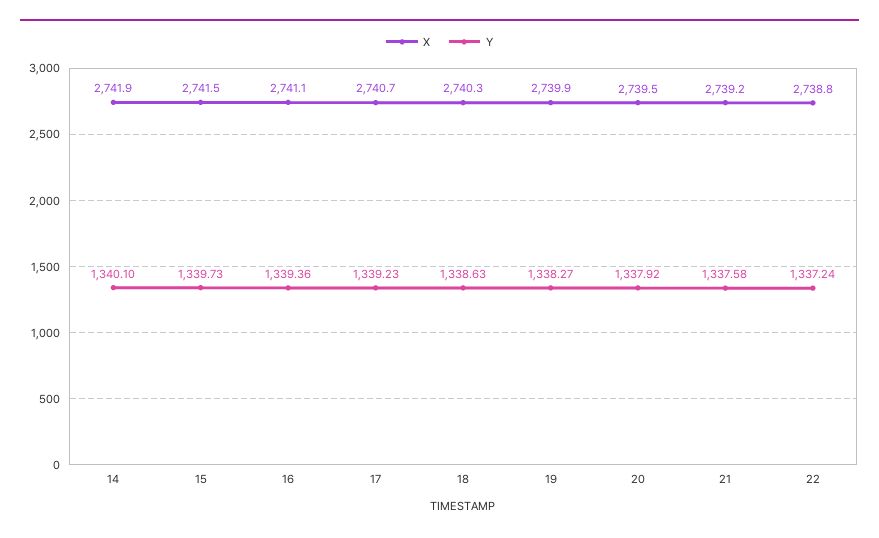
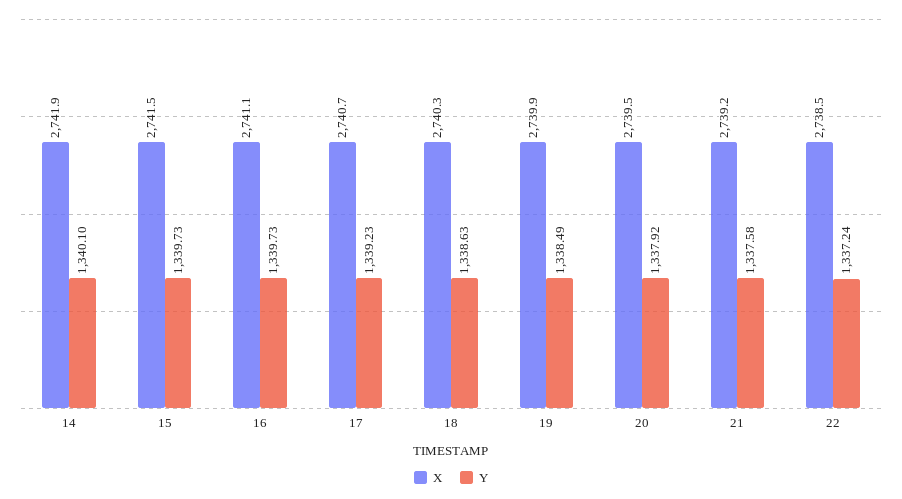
Y, 16: 1339.36 -> 1339.73
Y, 19: 1338.27 -> 1338.49
X, 22: 2738.8 -> 2738.5

